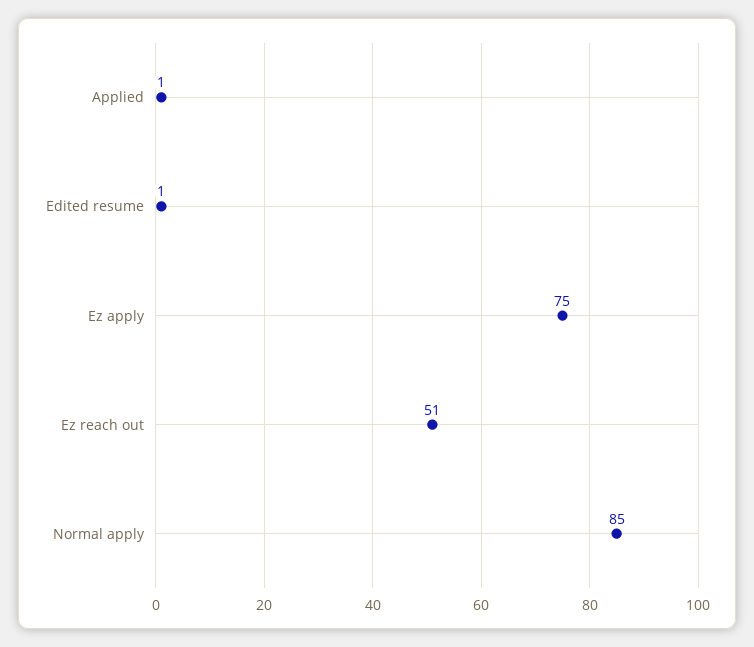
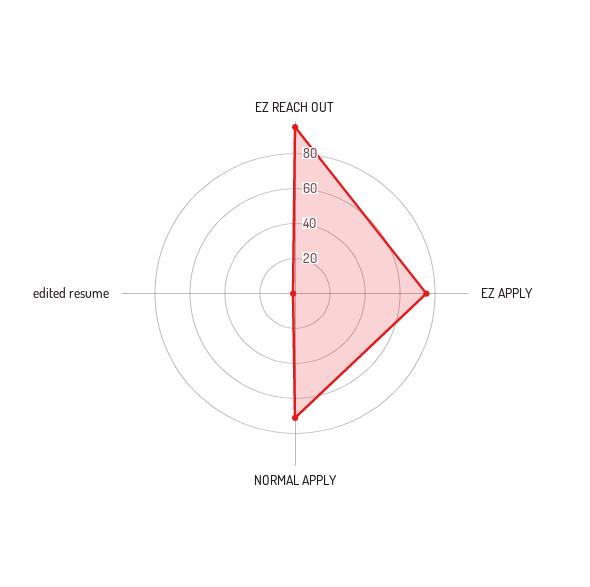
Applied: 1 -> none
Ez reach out: 51 -> 95
Normal apply: 85 -> 70

